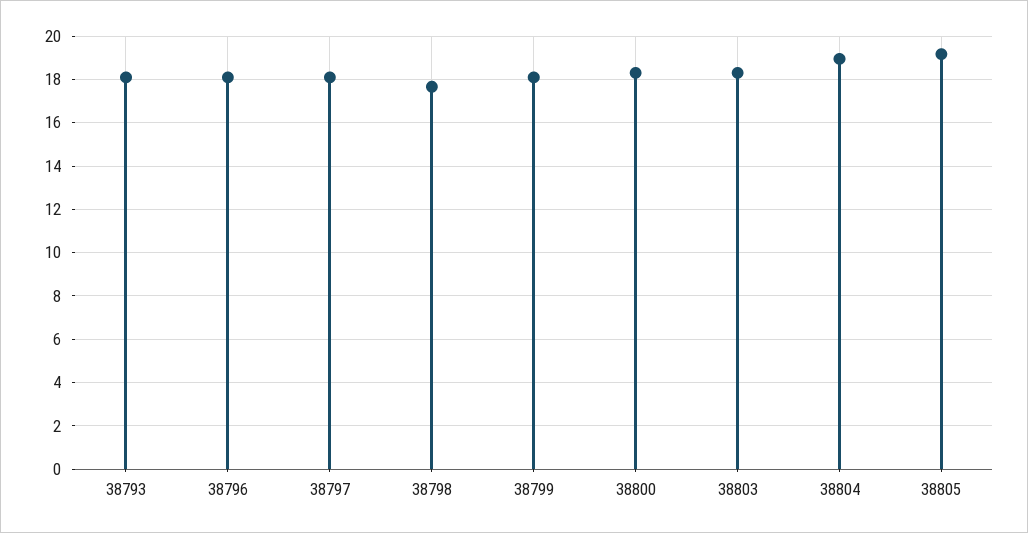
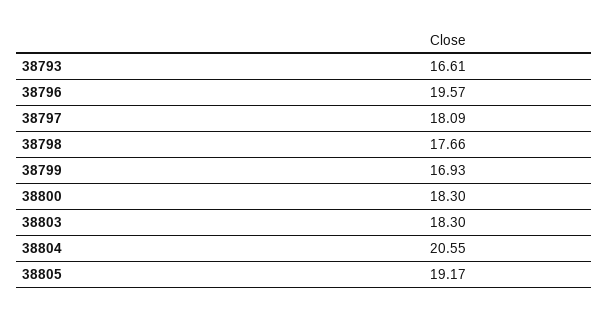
38793: 18 -> 16.61
38796: 18 -> 19.57
38799: 18 -> 16.93
38804: 19 -> 20.55

